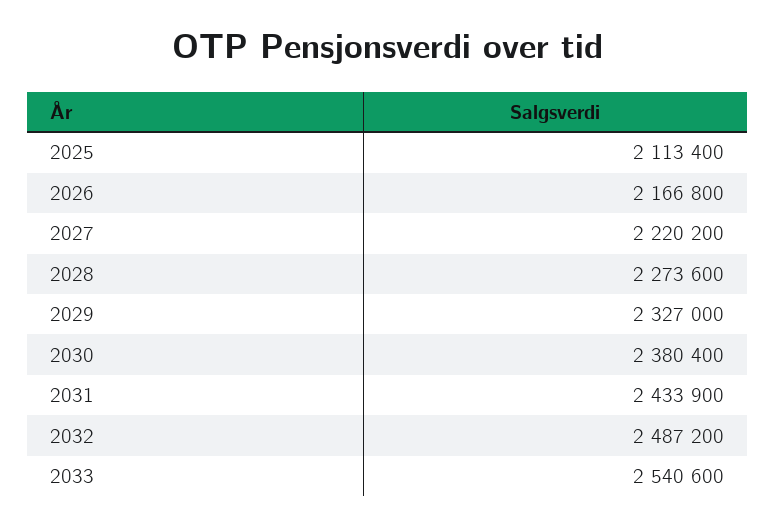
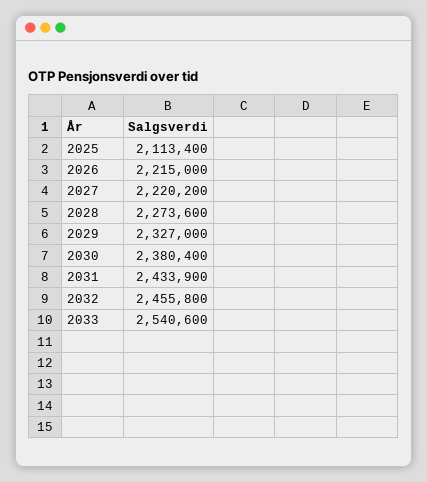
2026: 2166800 -> 2215000
2032: 2487200 -> 2455800

